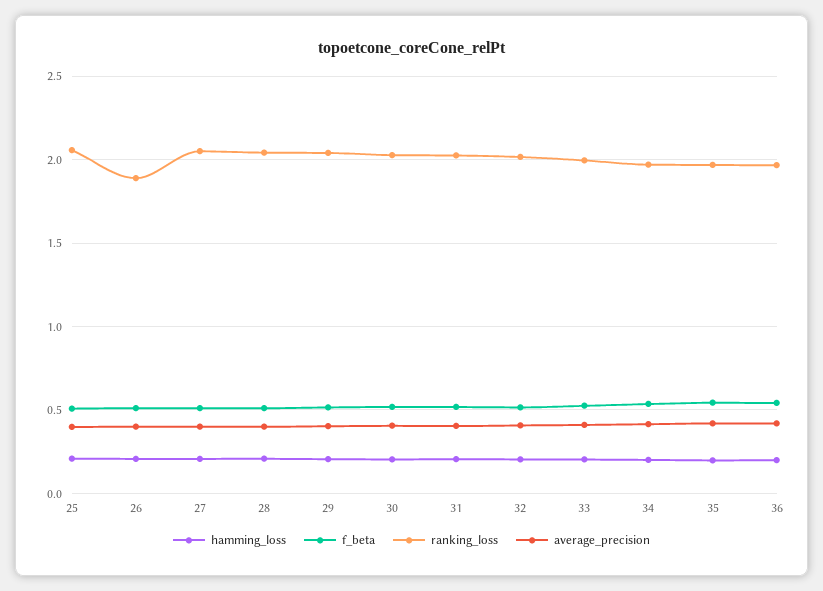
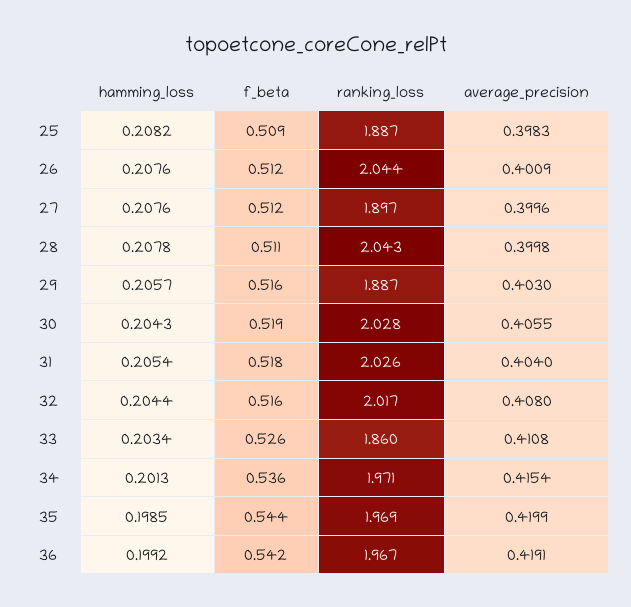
ranking_loss, 25: 2.05 -> 1.887
ranking_loss, 26: 1.9 -> 2.044
ranking_loss, 27: 2.05 -> 1.897
ranking_loss, 29: 2.05 -> 1.887
ranking_loss, 33: 2 -> 1.86

